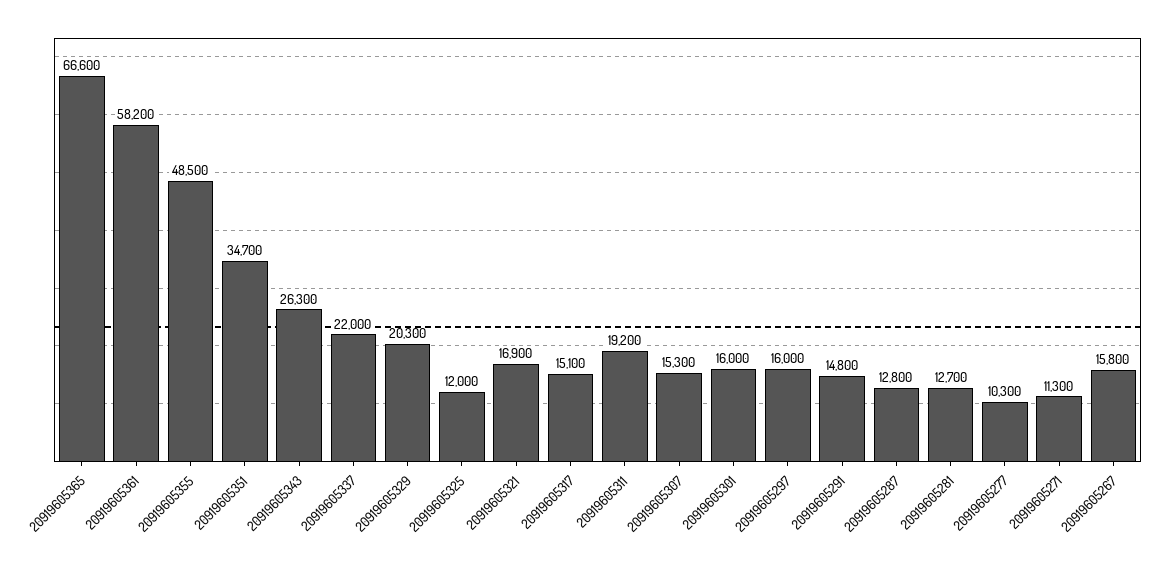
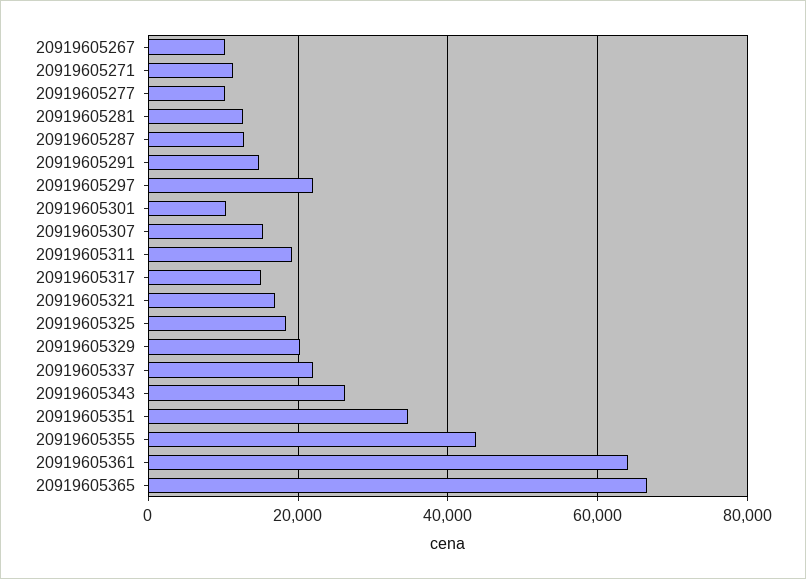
20919605361: 58200 -> 64000
20919605355: 48500 -> 44000
20919605325: 12000 -> 18000
20919605301: 16000 -> 10000
20919605297: 16000 -> 22000
20919605267: 15800 -> 10000

